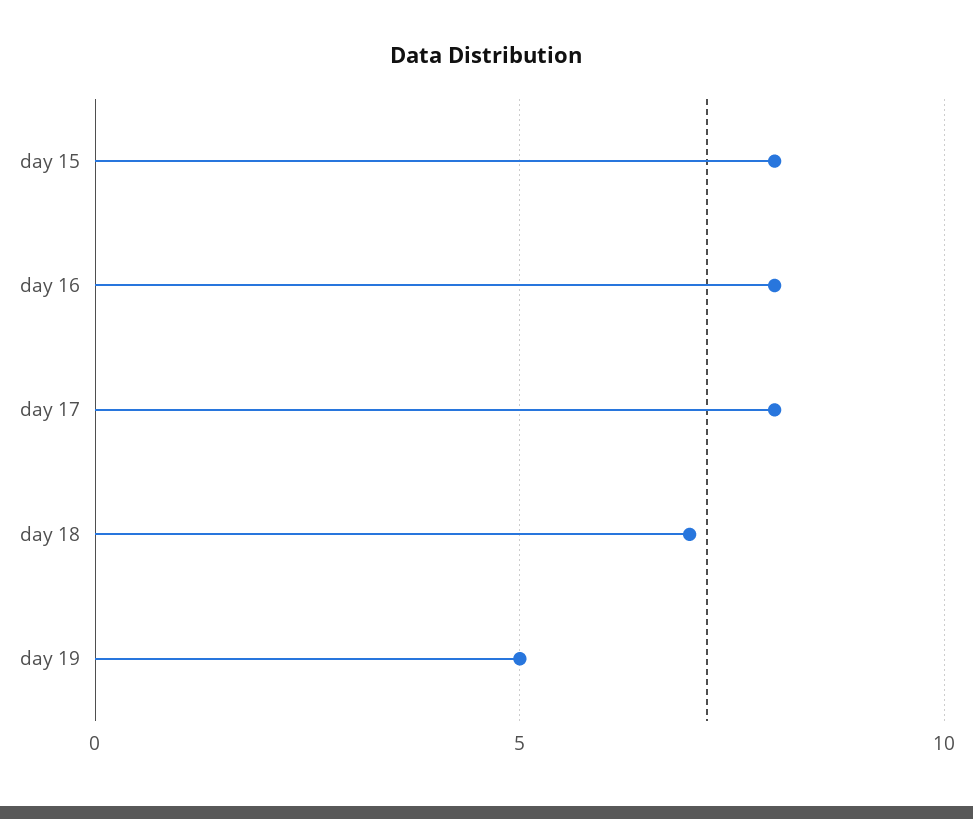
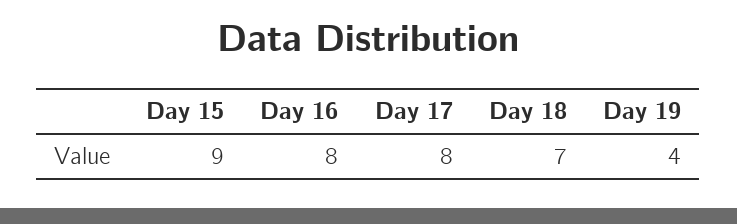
day 15: 8 -> 9
day 19: 5 -> 4

